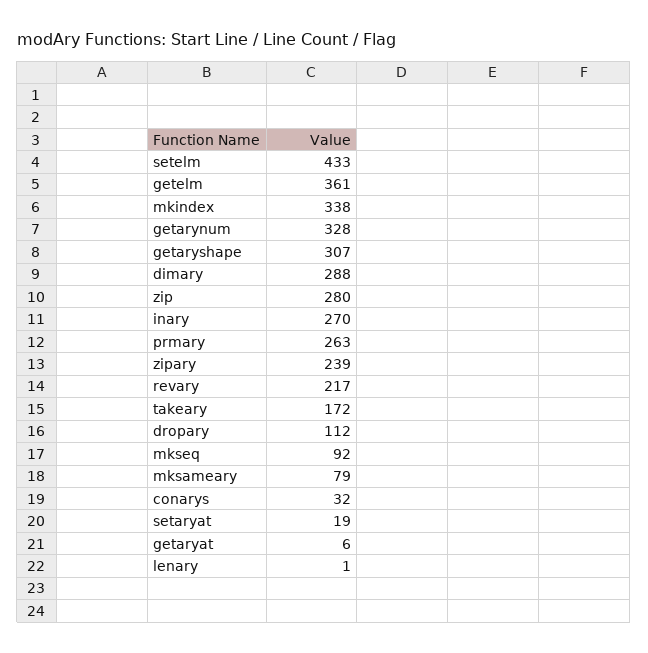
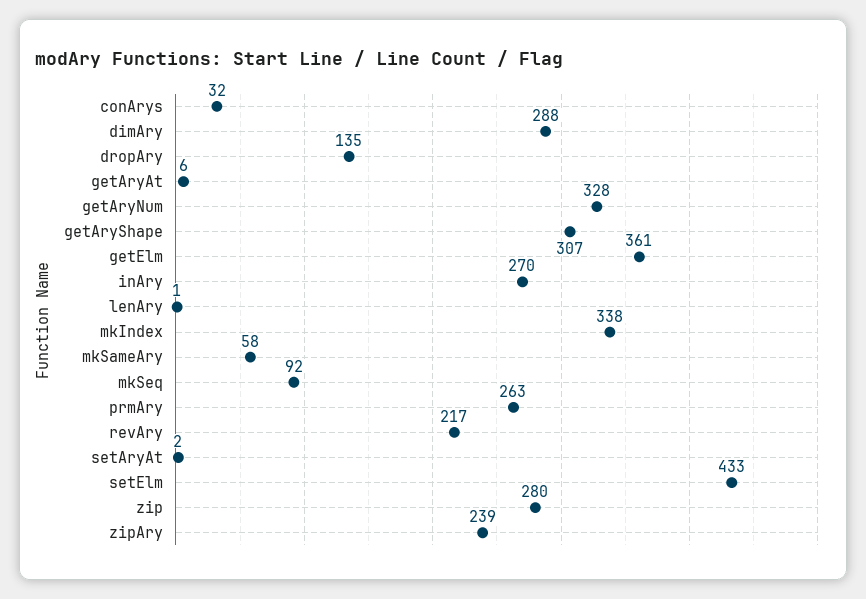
takeary: 172 -> none
dropary: 112 -> 135
mksameary: 79 -> 58
setaryat: 19 -> 2

